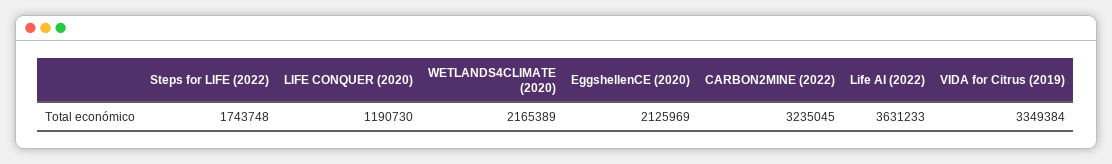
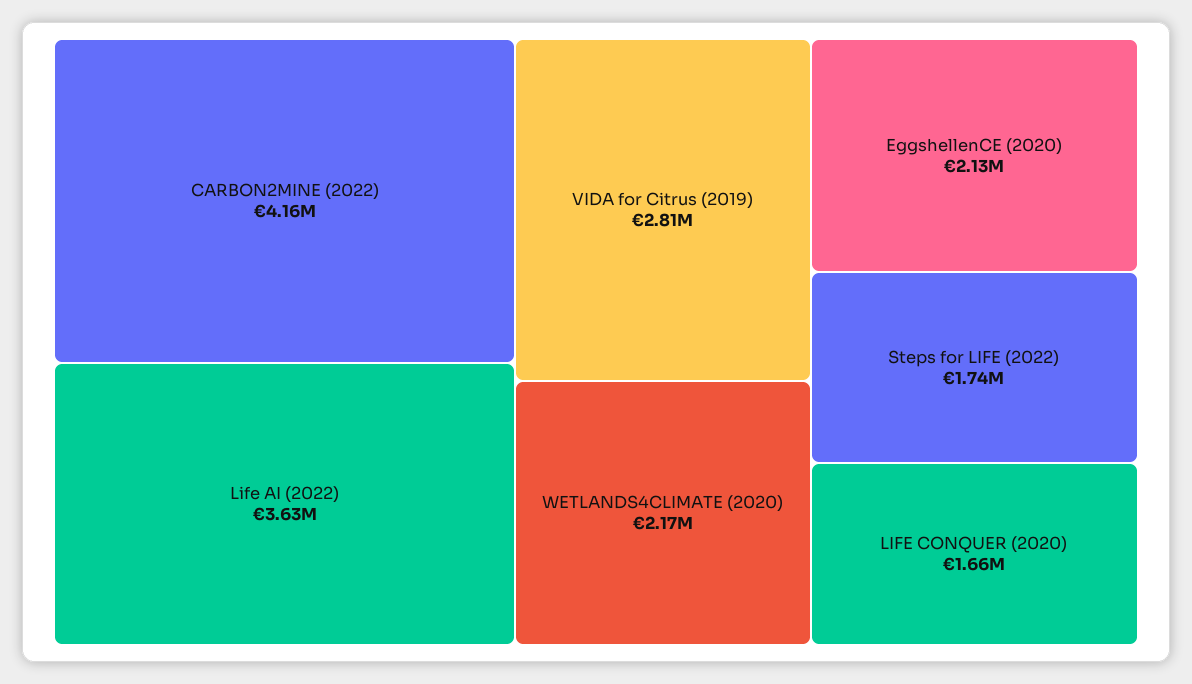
LIFE CONQUER (2020): 1190730 -> 1660000
CARBON2MINE (2022): 3235045 -> 4160000
VIDA for Citrus (2019): 3349384 -> 2810000

